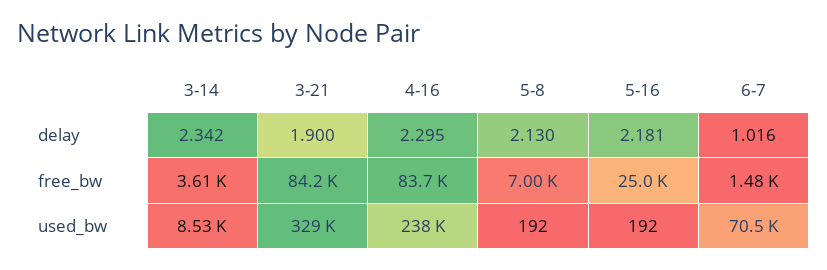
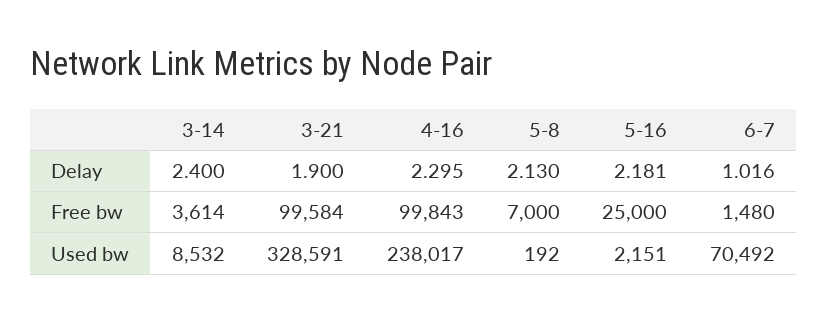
3-14, delay: 2.342 -> 2.4
3-21, free_bw: 84200 -> 99584
4-16, free_bw: 83700 -> 99843
5-16, used_bw: 192 -> 2151

